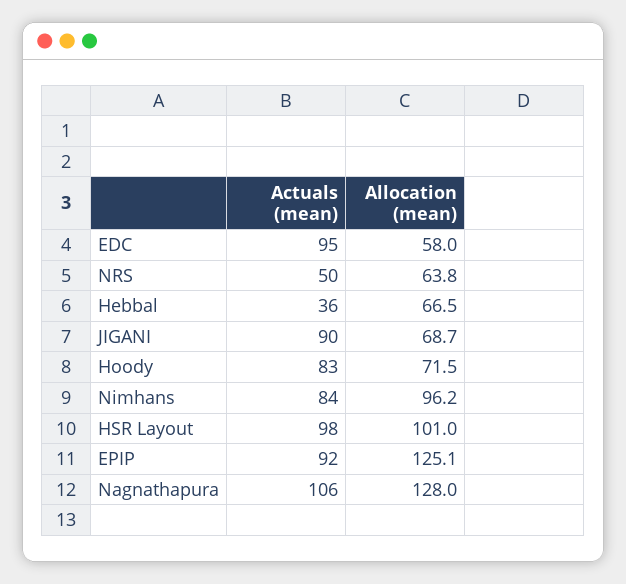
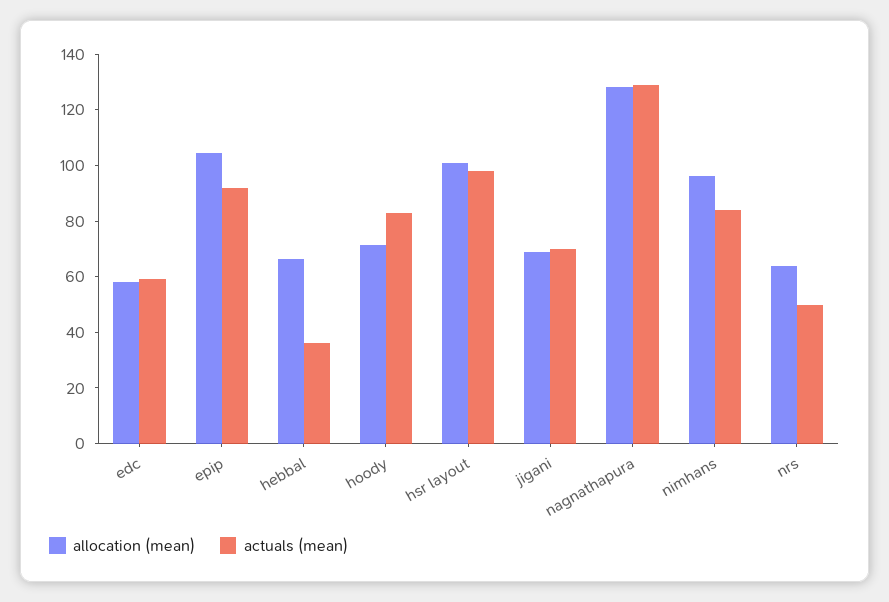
Actuals (mean), EDC: 95 -> 60
Actuals (mean), JIGANI: 90 -> 70
Allocation (mean), EPIP: 125.1 -> 105
Actuals (mean), Nagnathapura: 106 -> 130

